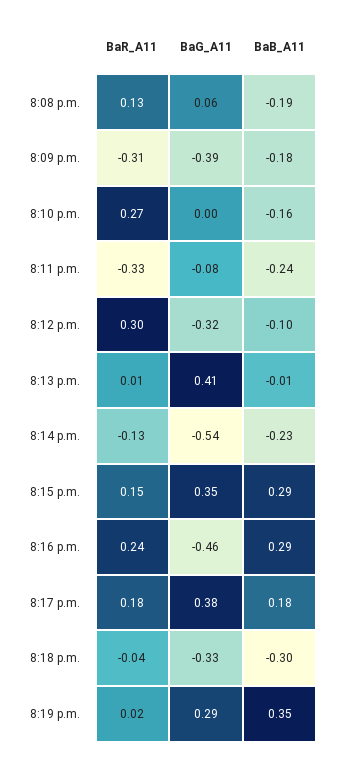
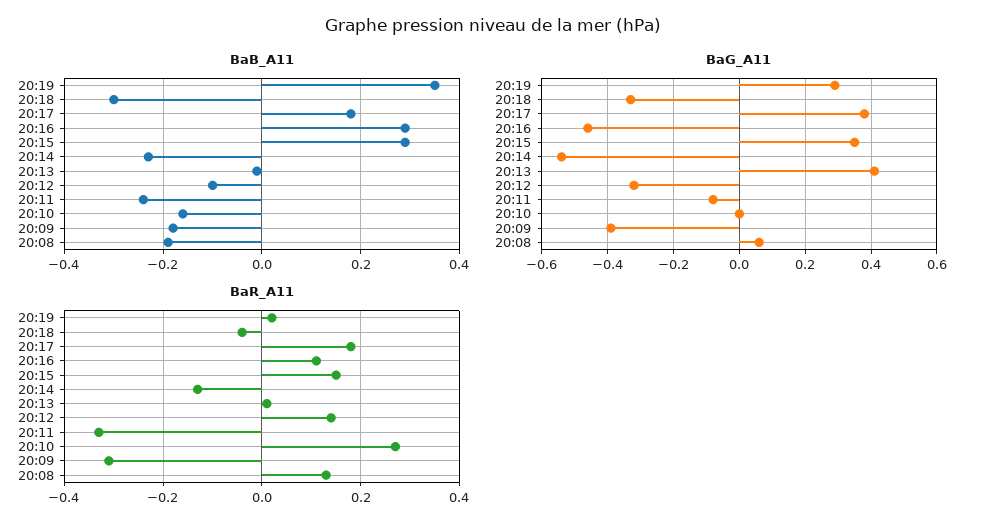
BaR_A11, 8:12 p.m.: 0.3 -> 0.15
BaR_A11, 8:16 p.m.: 0.24 -> 0.1

